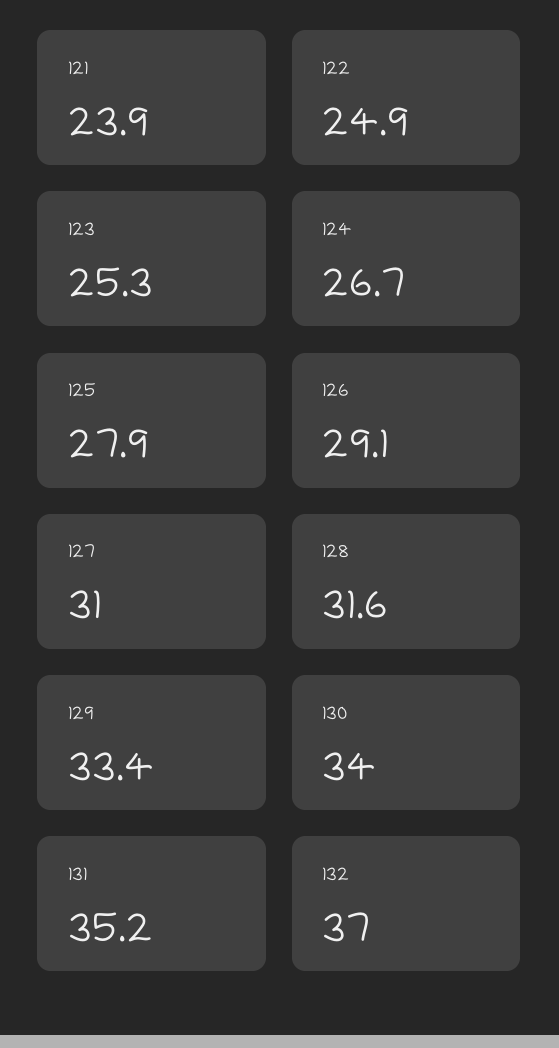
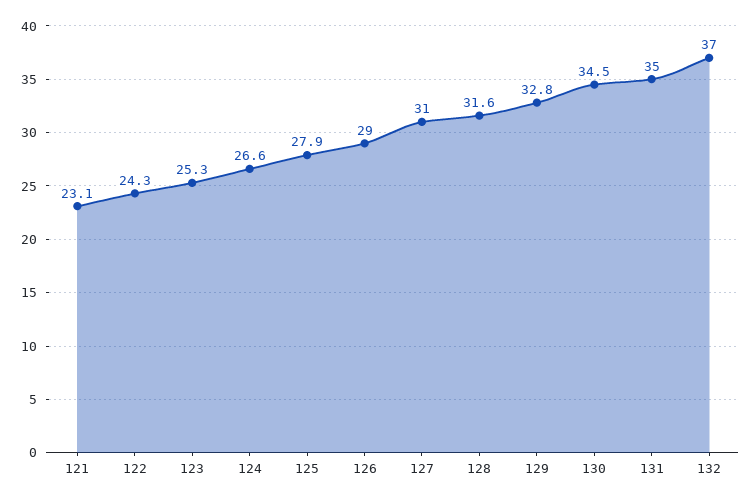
121: 23.9 -> 23.1
122: 24.9 -> 24.3
124: 26.7 -> 26.6
126: 29.1 -> 29
129: 33.4 -> 32.8
130: 34 -> 34.5
131: 35.2 -> 35

